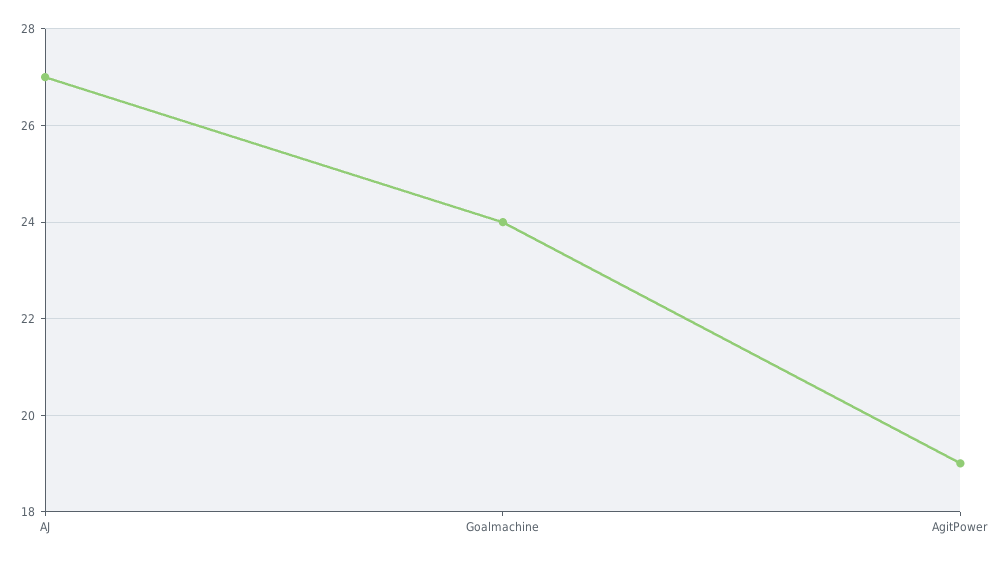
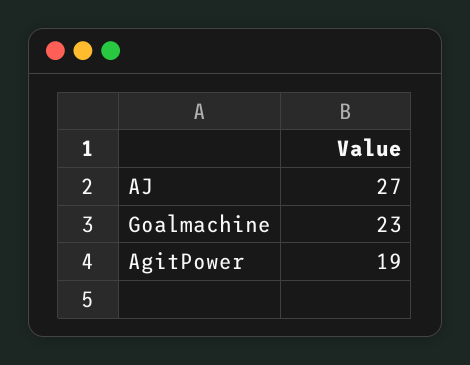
Goalmachine: 24 -> 23

